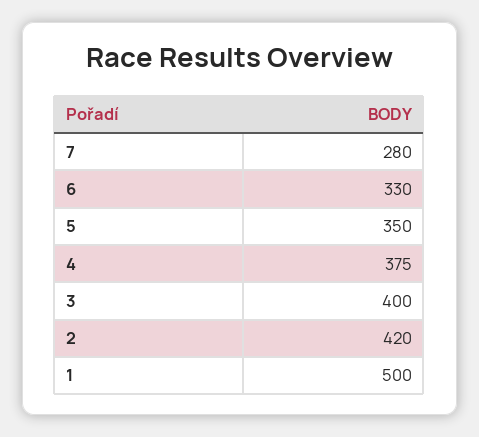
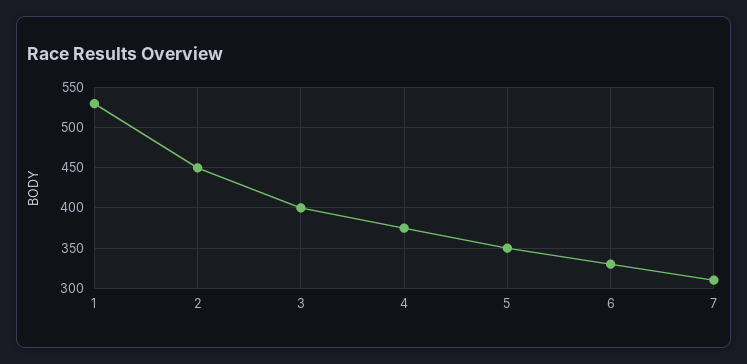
7: 280 -> 310
2: 420 -> 450
1: 500 -> 530

